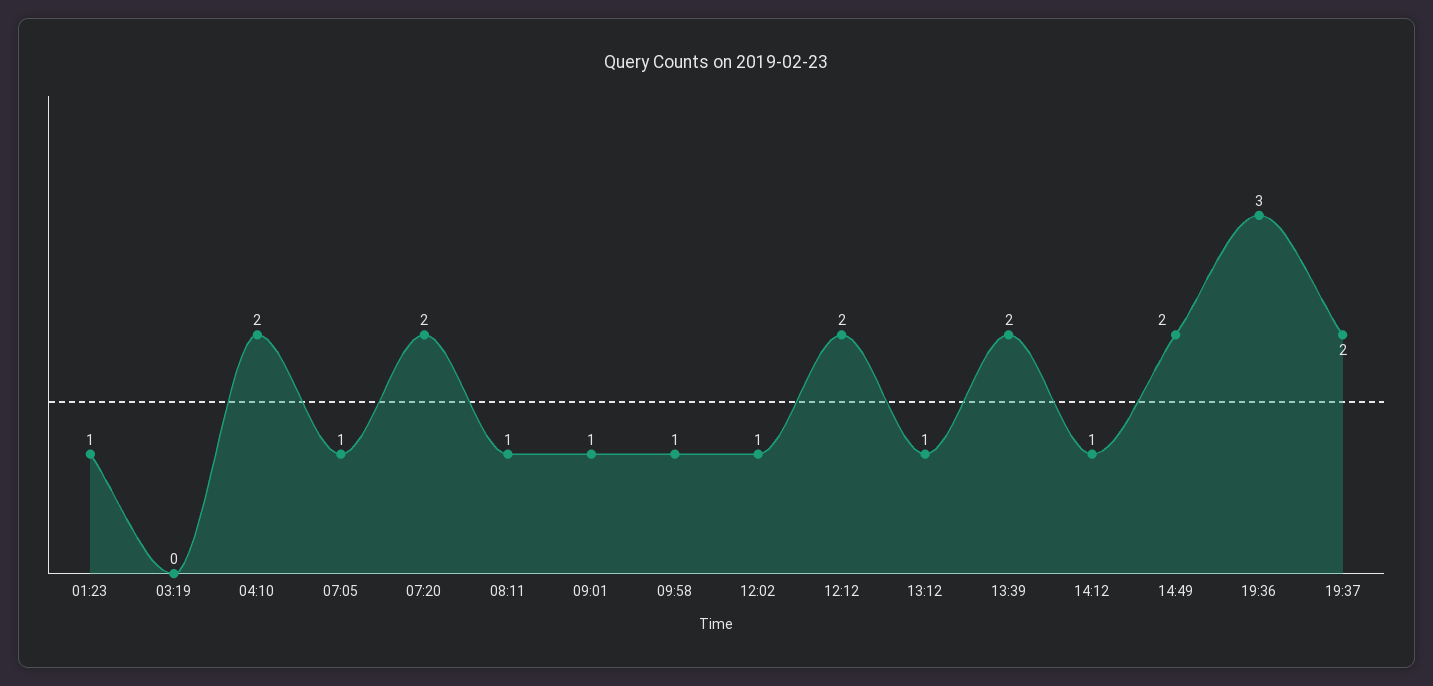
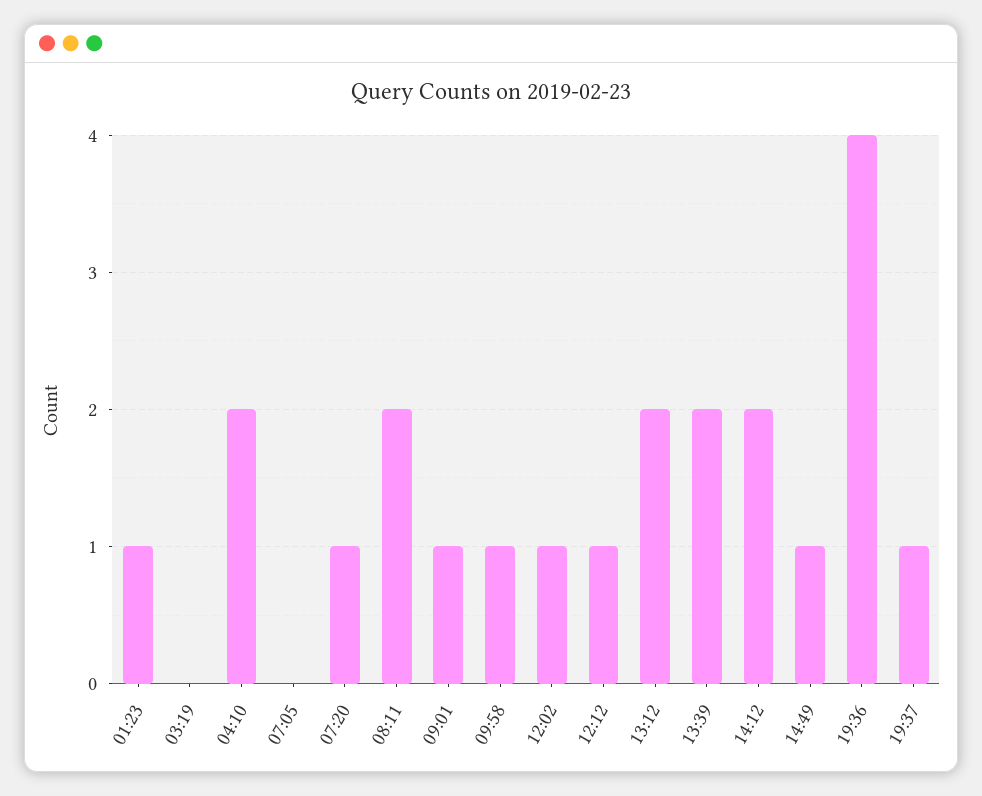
07:05: 1 -> 0
07:20: 2 -> 1
08:11: 1 -> 2
12:12: 2 -> 1
13:12: 1 -> 2
14:12: 1 -> 2
14:49: 2 -> 1
19:36: 3 -> 4
19:37: 2 -> 1

